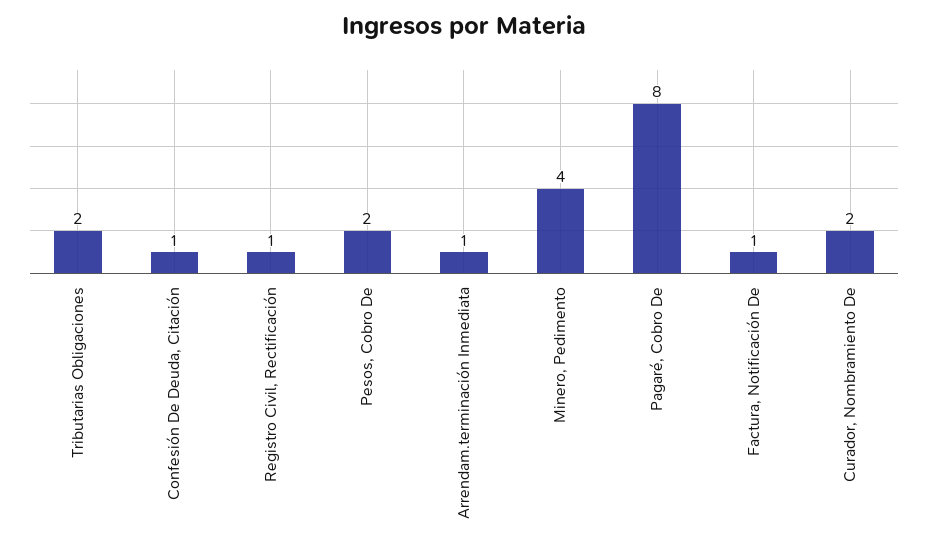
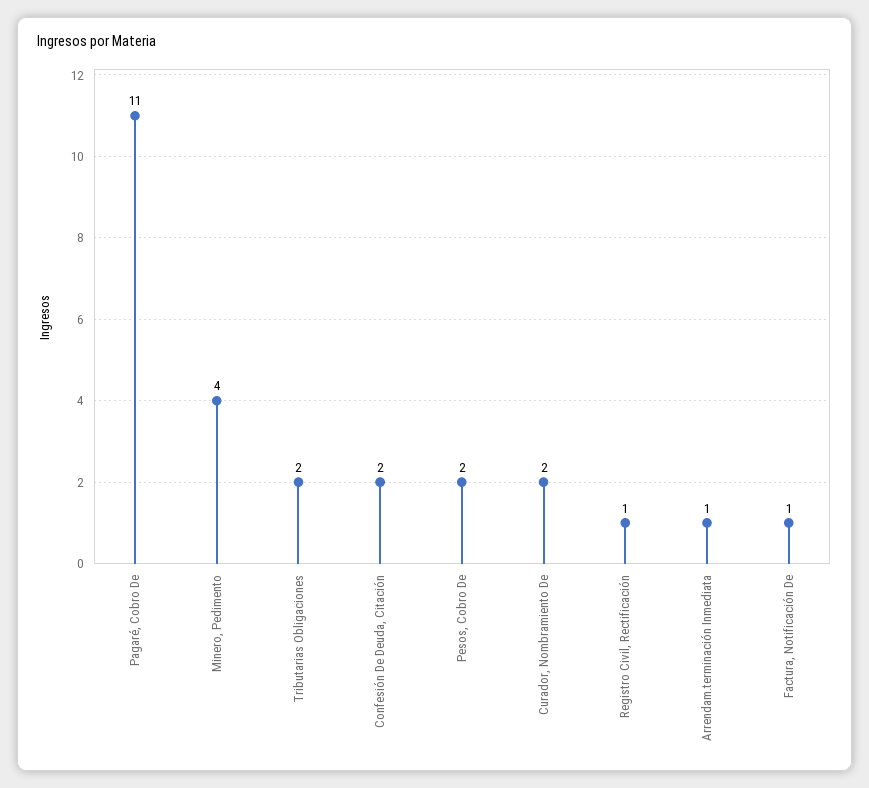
Confesión De Deuda, Citación: 1 -> 2
Pagaré, Cobro De: 8 -> 11

